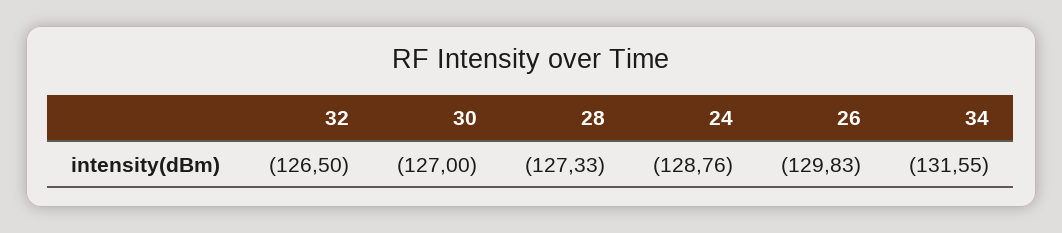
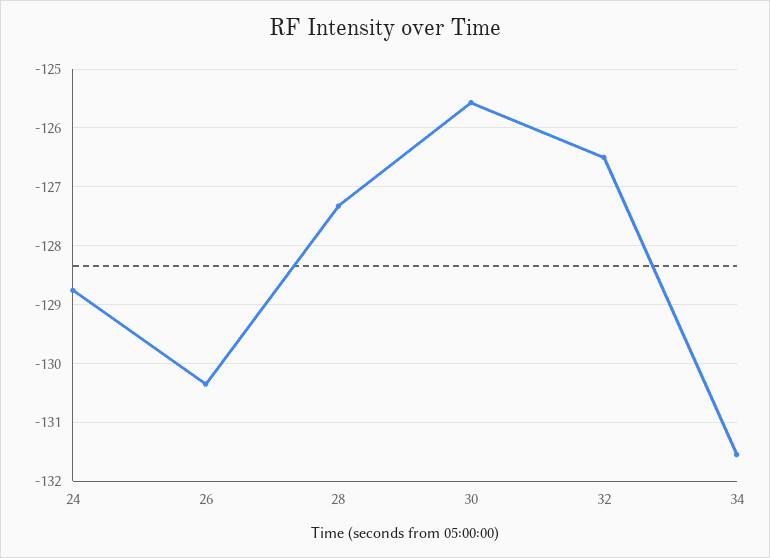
30: -127 -> -125.6
26: -129.83 -> -130.4

